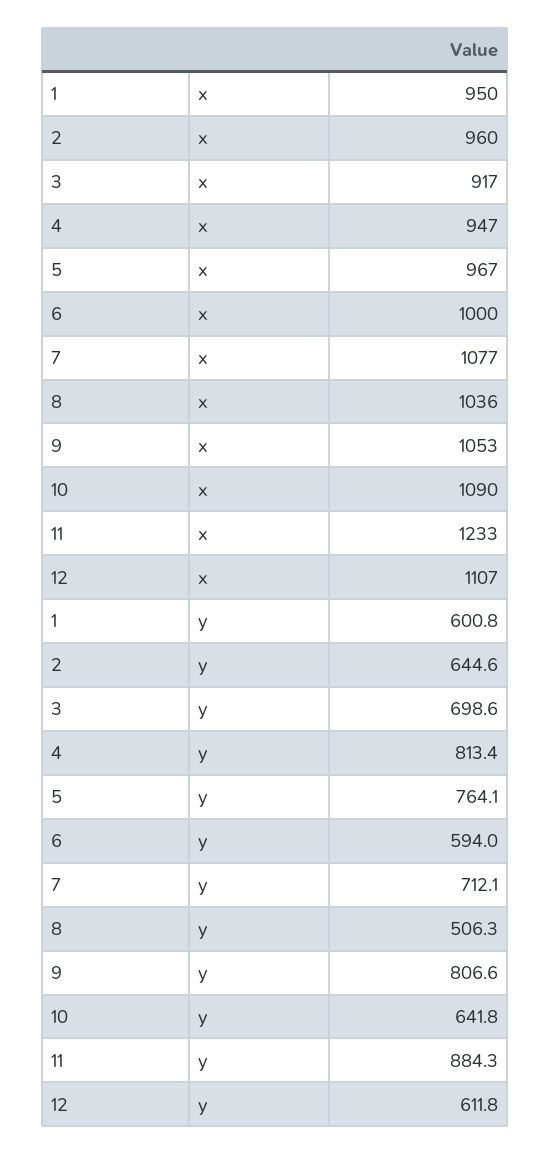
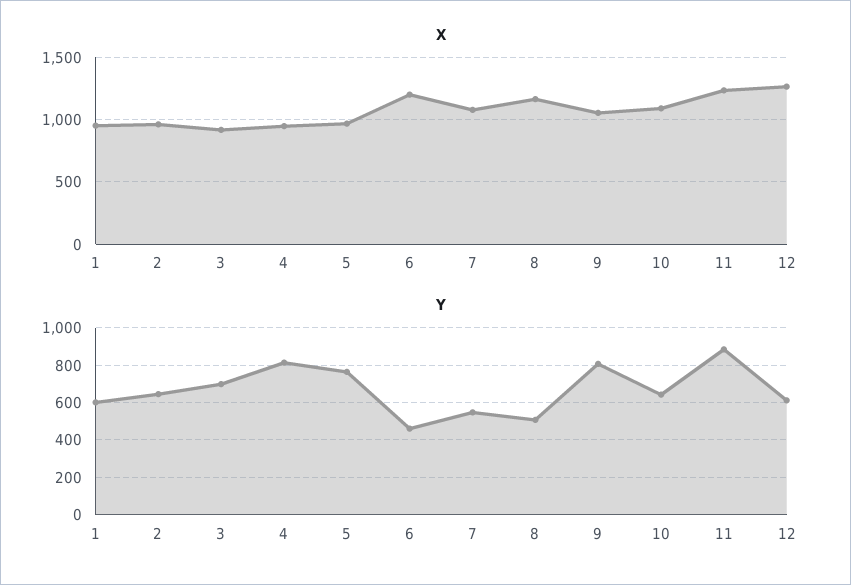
x, 6: 1000 -> 1200
x, 8: 1036 -> 1150
x, 12: 1107 -> 1250
y, 6: 594 -> 450
y, 7: 712.1 -> 550

